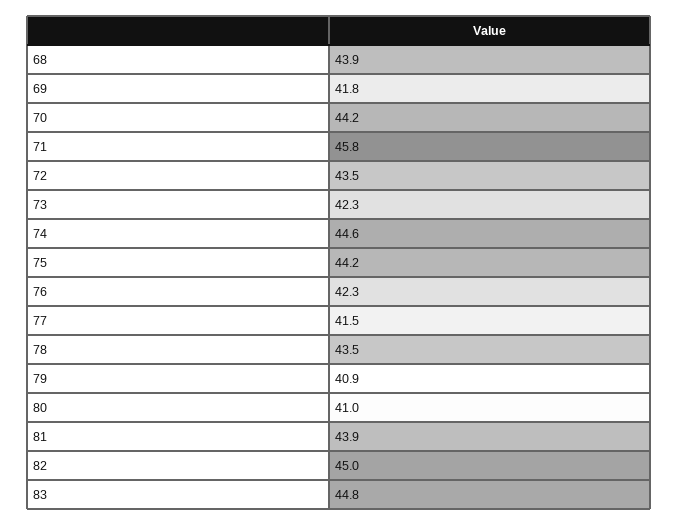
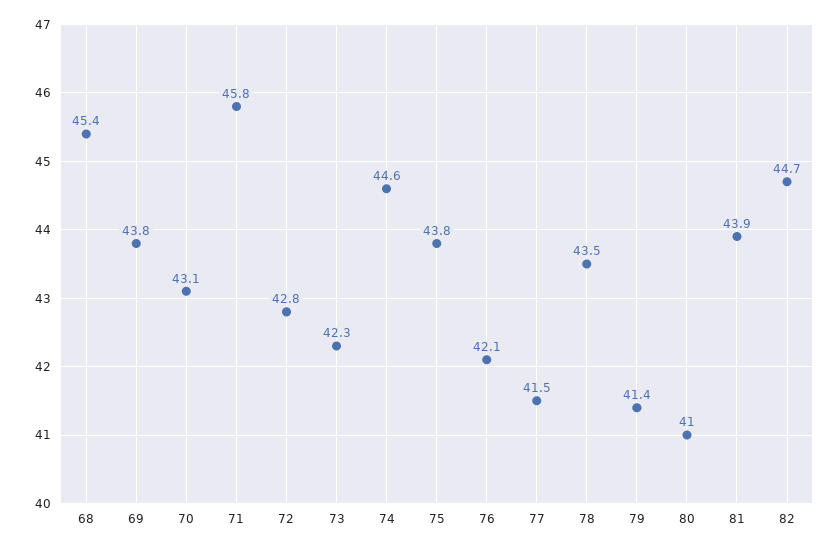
68: 43.9 -> 45.4
69: 41.8 -> 43.8
70: 44.2 -> 43.1
72: 43.5 -> 42.8
75: 44.2 -> 43.8
76: 42.3 -> 42.1
79: 40.9 -> 41.4
82: 45 -> 44.7
83: 44.8 -> none

